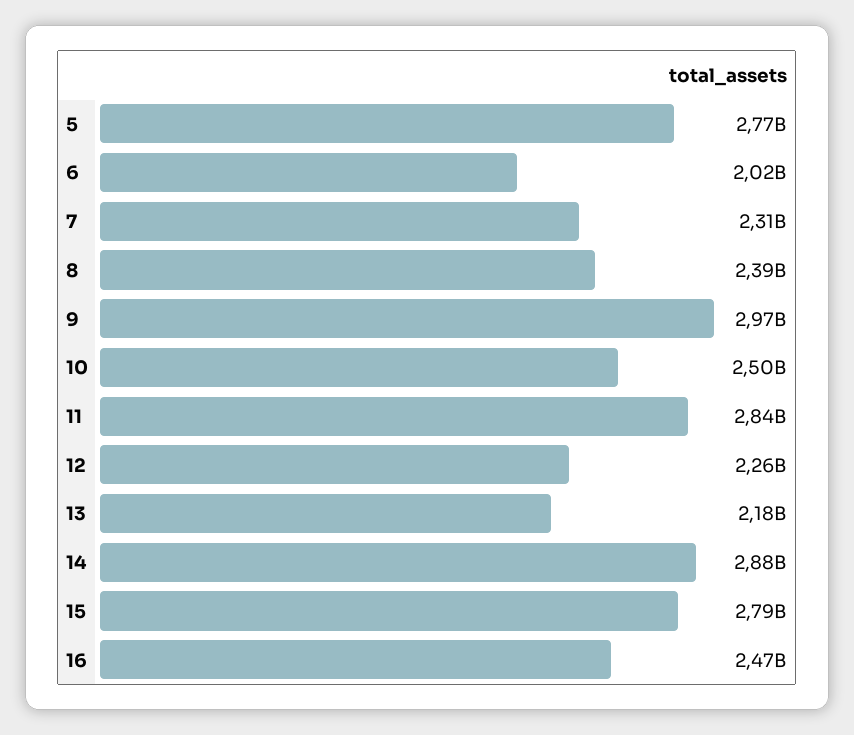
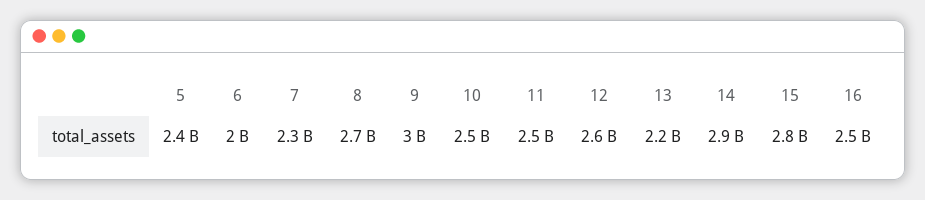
5: 2770000000 -> 2400000000
8: 2390000000 -> 2700000000
11: 2840000000 -> 2500000000
12: 2260000000 -> 2600000000

